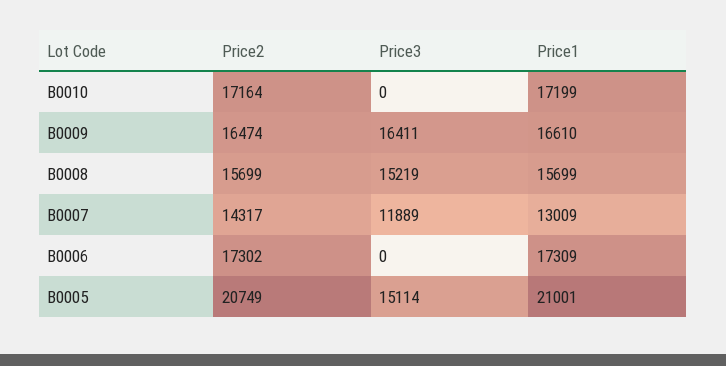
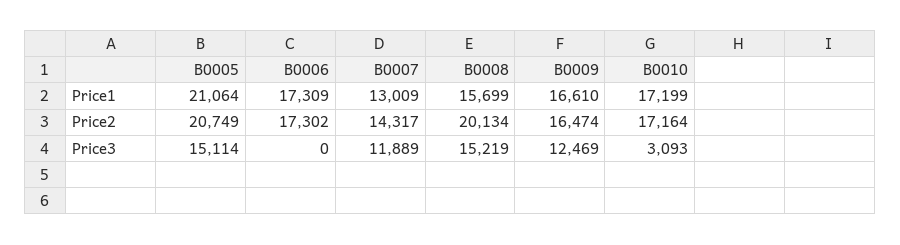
Price3, B0010: 0 -> 3093
Price3, B0009: 16411 -> 12469
Price2, B0008: 15699 -> 20134
Price1, B0005: 21001 -> 21064

